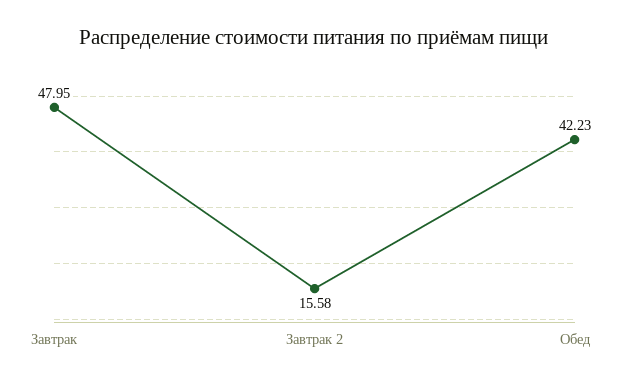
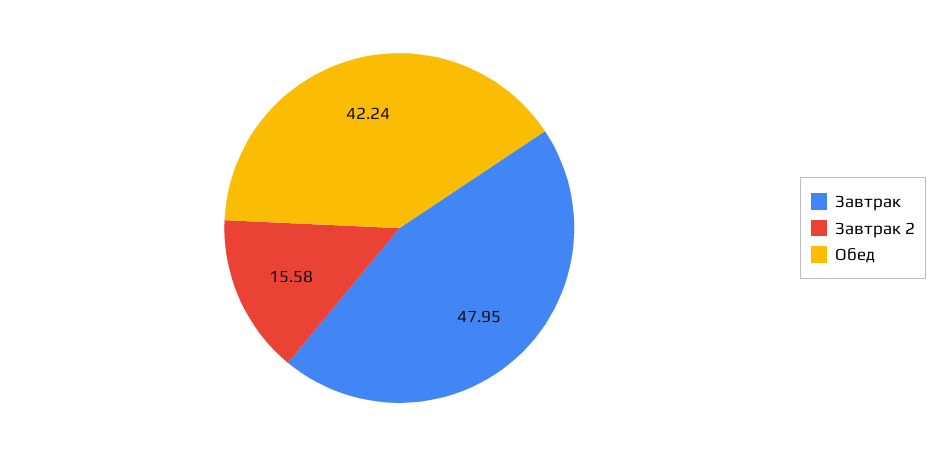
Обед: 42.23 -> 42.24

